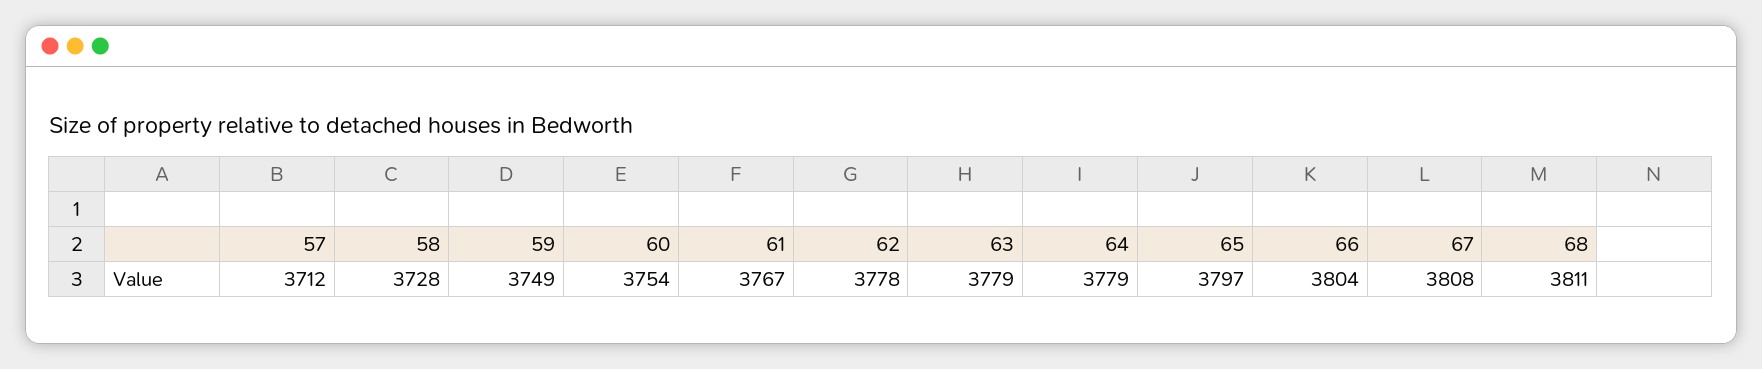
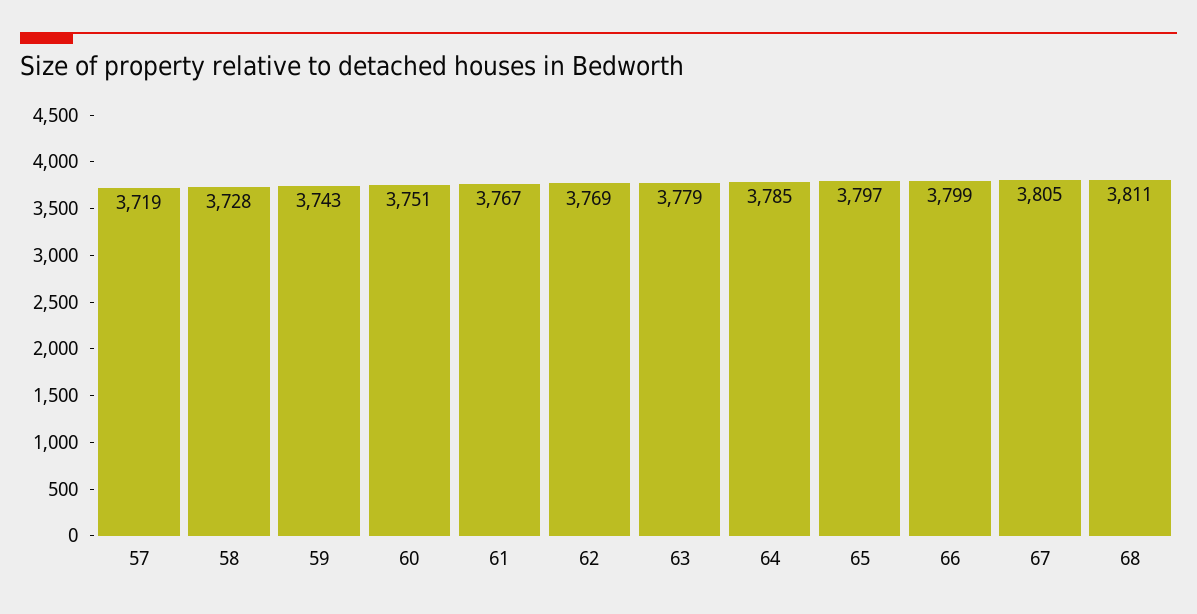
57: 3712 -> 3719
59: 3749 -> 3743
60: 3754 -> 3751
62: 3778 -> 3769
64: 3779 -> 3785
66: 3804 -> 3799
67: 3808 -> 3805

